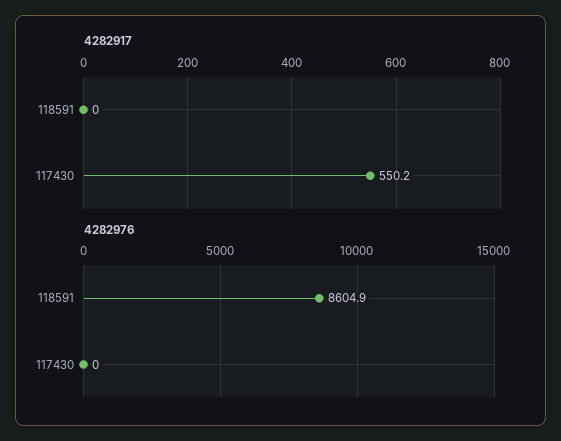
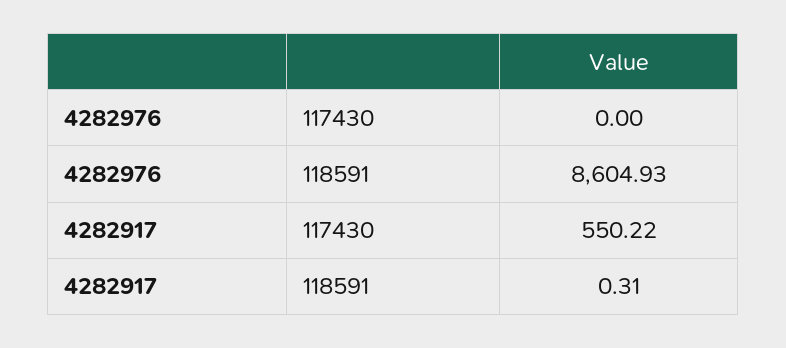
4282917, 118591: 0 -> 0.31

